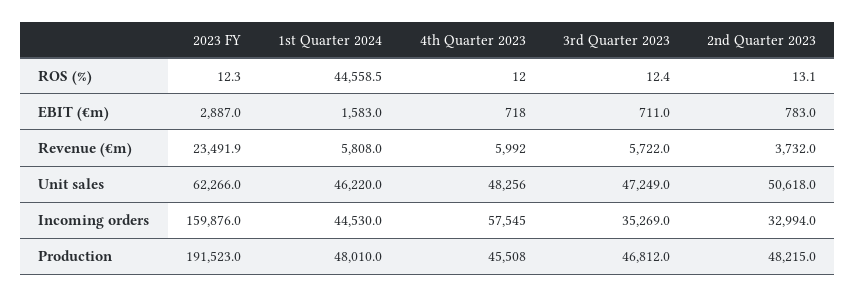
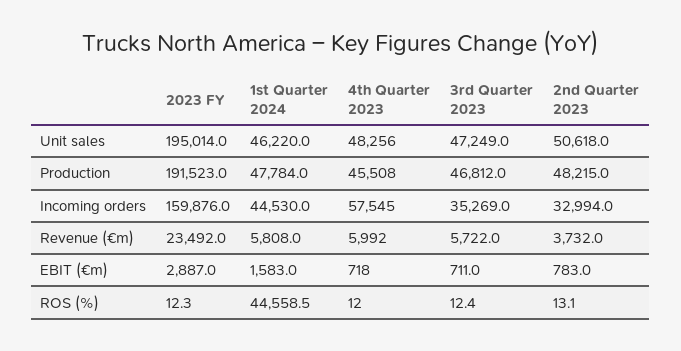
2023 FY, Revenue (€m): 23491.9 -> 23492
2023 FY, Unit sales: 62266 -> 195014
1st Quarter 2024, Production: 48010 -> 47784

